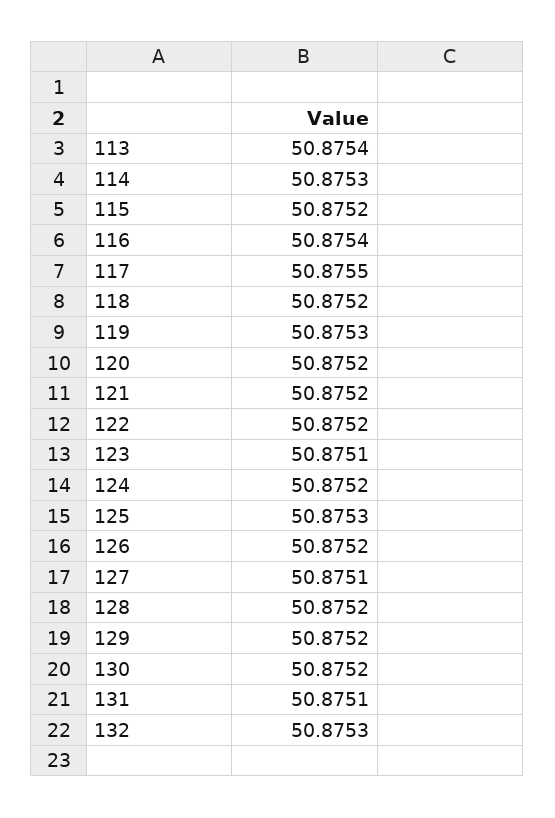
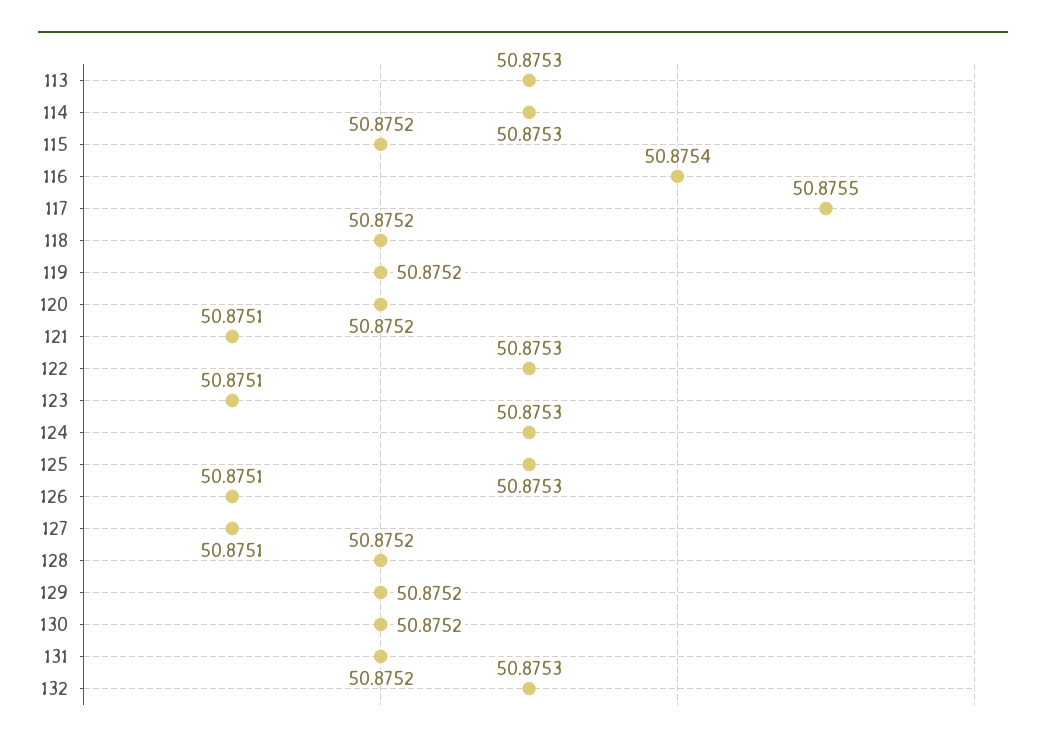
113: 50.8754 -> 50.8753
119: 50.8753 -> 50.8752
121: 50.8752 -> 50.8751
122: 50.8752 -> 50.8753
124: 50.8752 -> 50.8753
126: 50.8752 -> 50.8751
131: 50.8751 -> 50.8752

